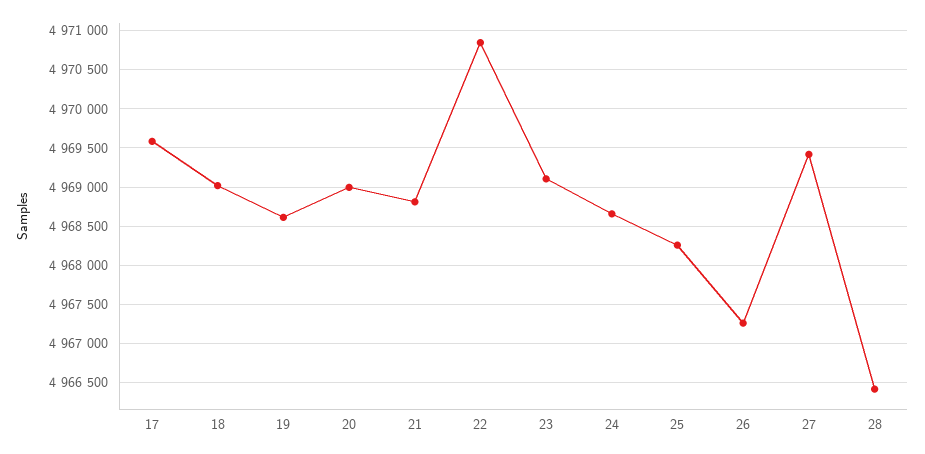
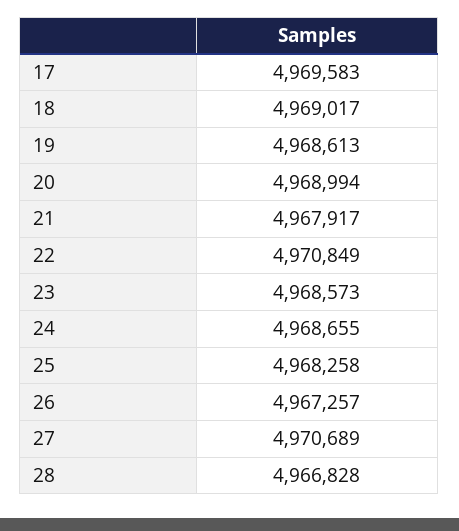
21: 4968800 -> 4967917
23: 4969100 -> 4968573
27: 4969400 -> 4970689
28: 4966400 -> 4966828

